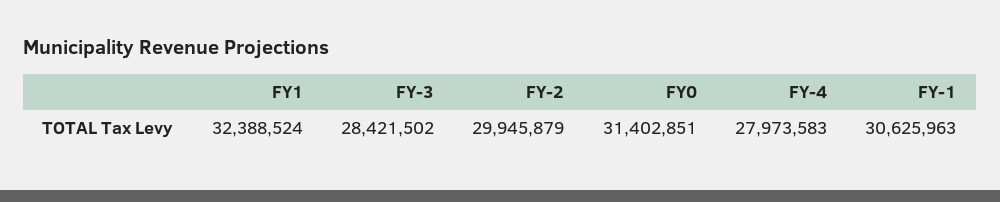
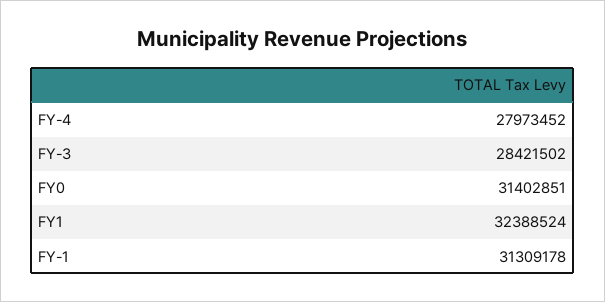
FY-2: 29945879 -> none
FY-4: 27973583 -> 27973452
FY-1: 30625963 -> 31309178

